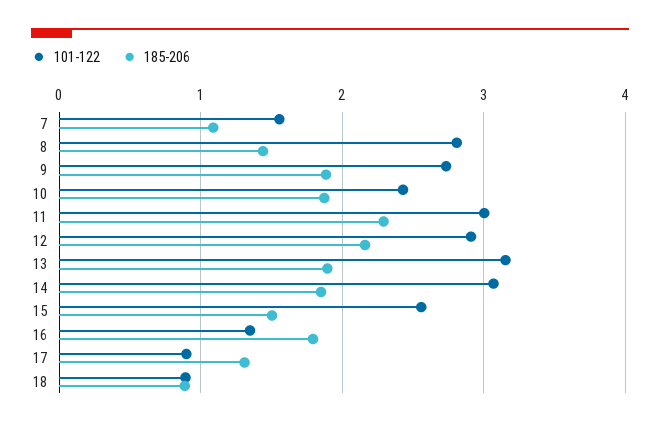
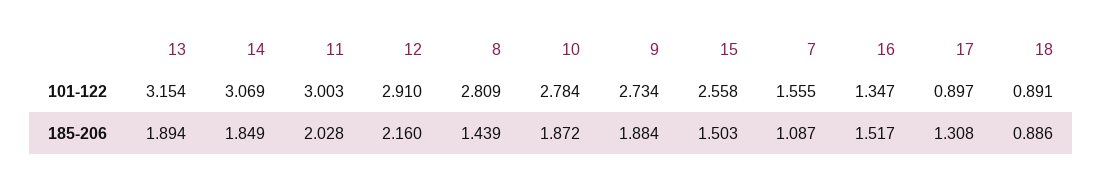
101-122, 10: 2.4 -> 2.784
185-206, 11: 2.3 -> 2.028
185-206, 16: 1.8 -> 1.517

